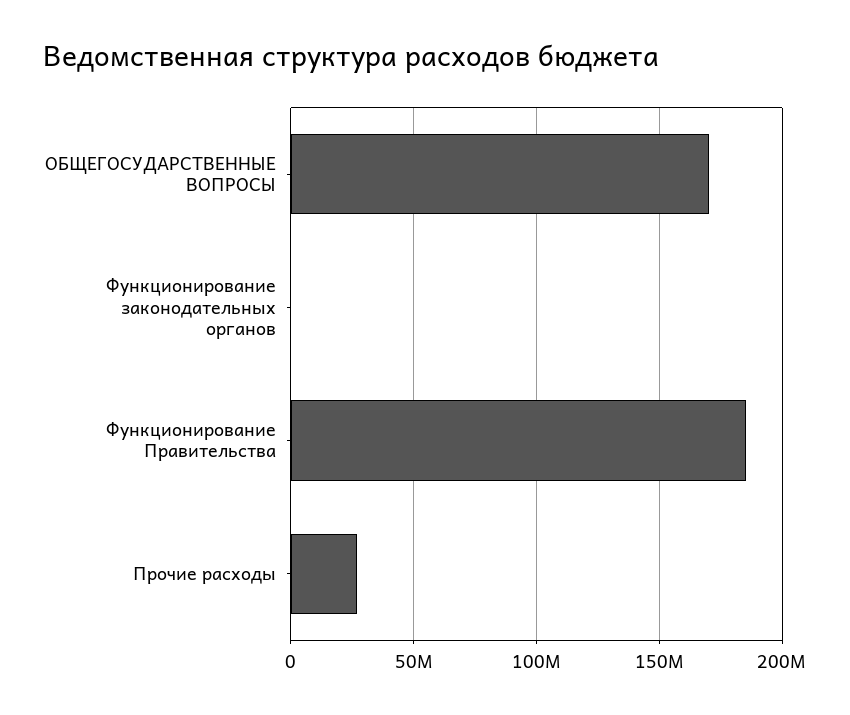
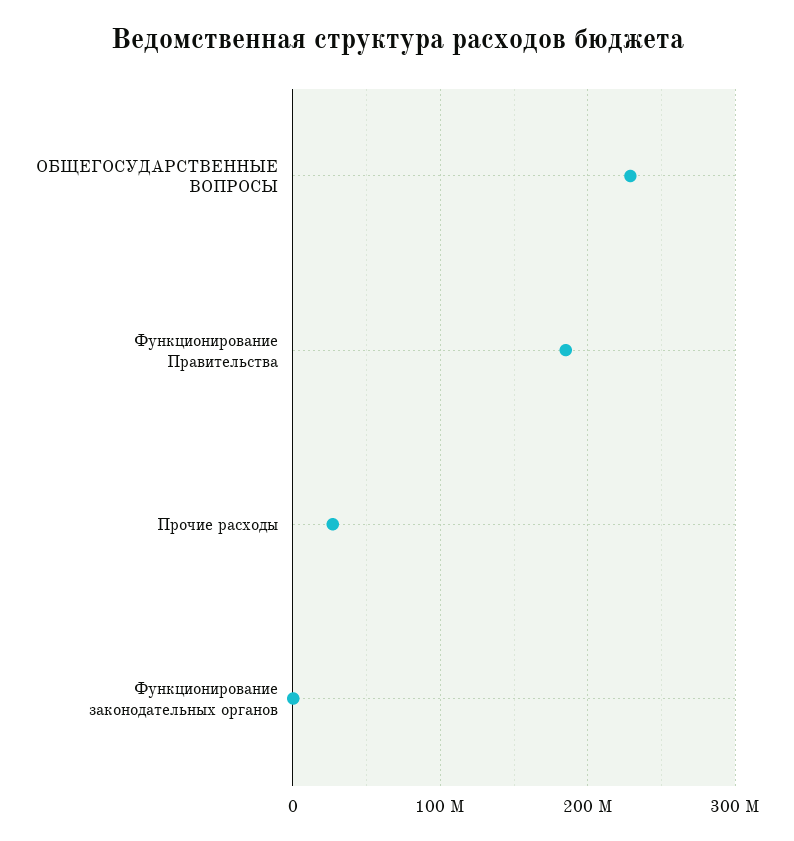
ОБЩЕГОСУДАРСТВЕННЫЕ ВОПРОСЫ: 170000000 -> 230000000

